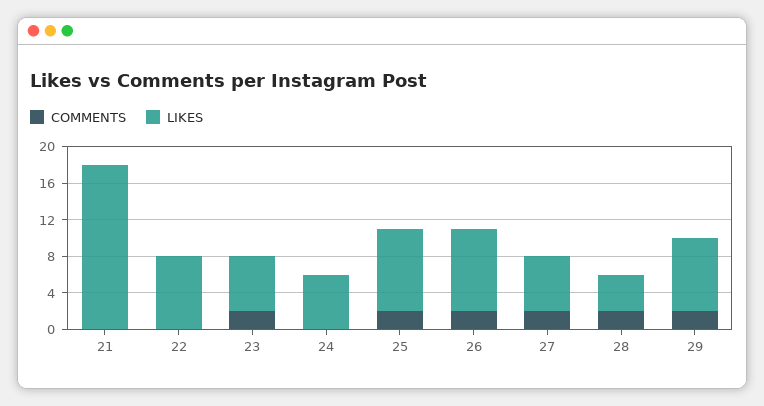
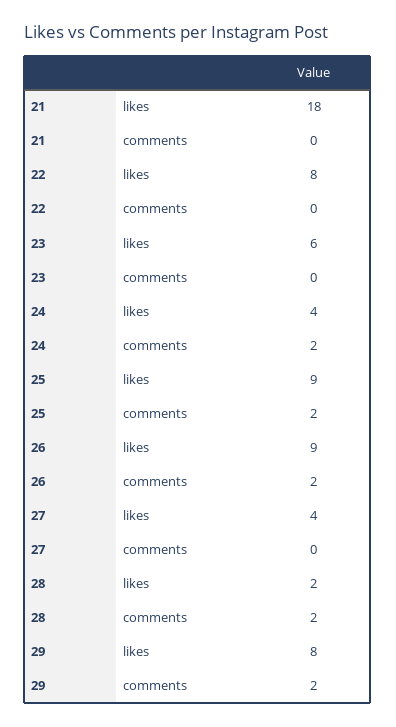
COMMENTS, 23: 2 -> 0
COMMENTS, 24: 0 -> 2
LIKES, 24: 6 -> 4
COMMENTS, 27: 2 -> 0
LIKES, 27: 6 -> 4
LIKES, 28: 4 -> 2

